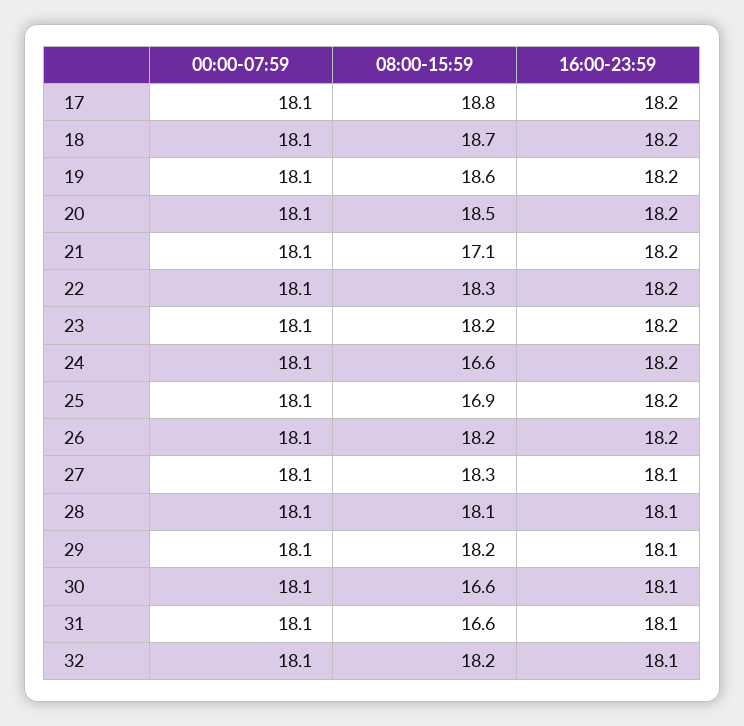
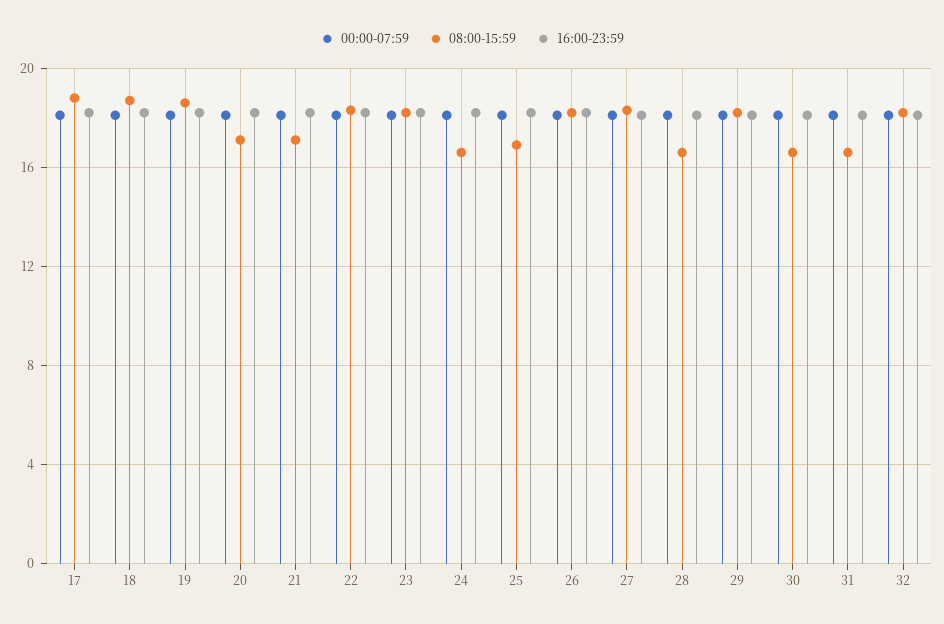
08:00-15:59, 20: 18.5 -> 17
08:00-15:59, 28: 18.1 -> 16.5

